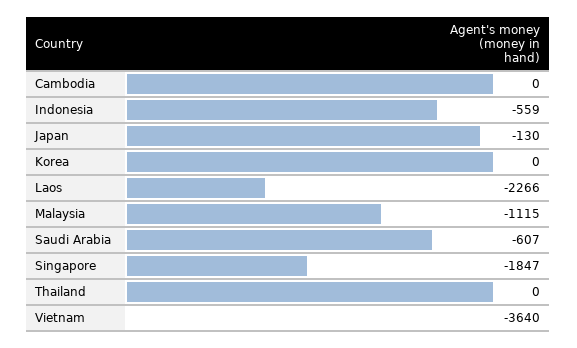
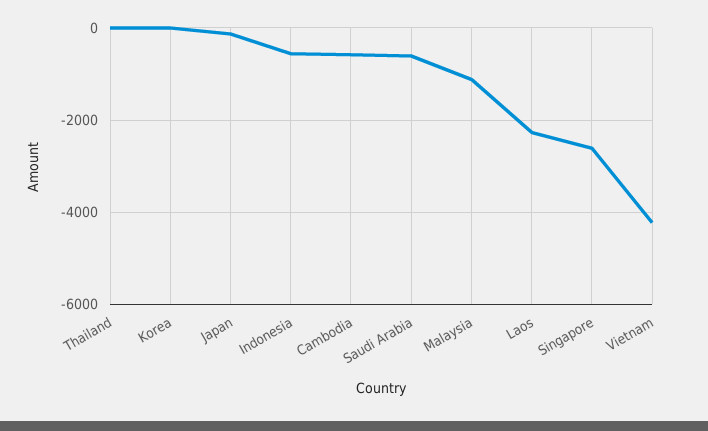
Cambodia: 0 -> -600
Singapore: -1847 -> -2600
Vietnam: -3640 -> -4200

